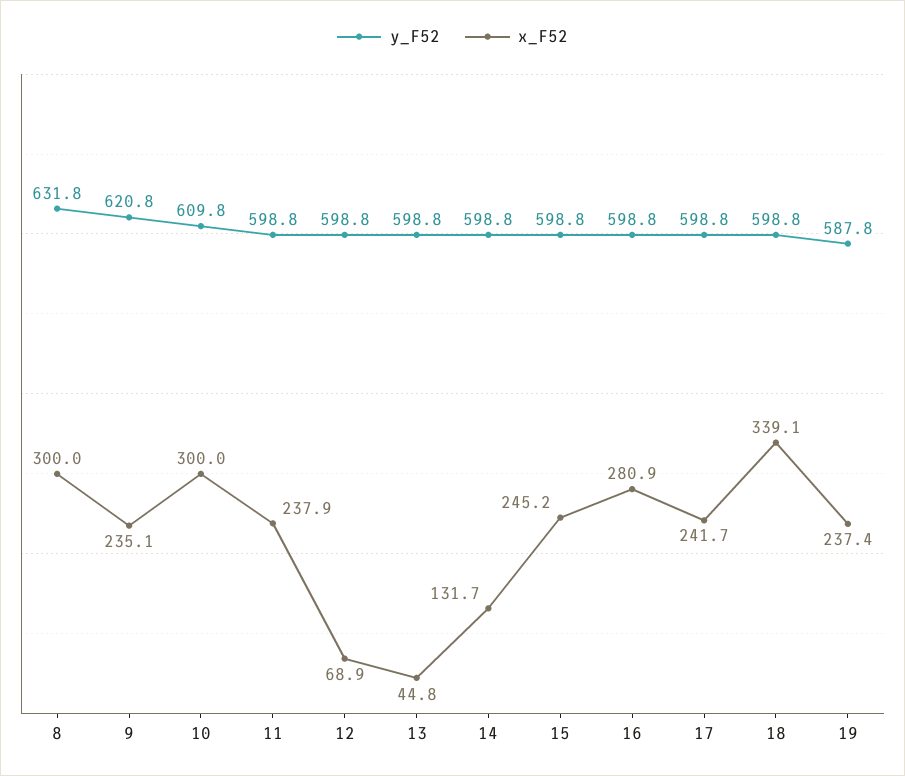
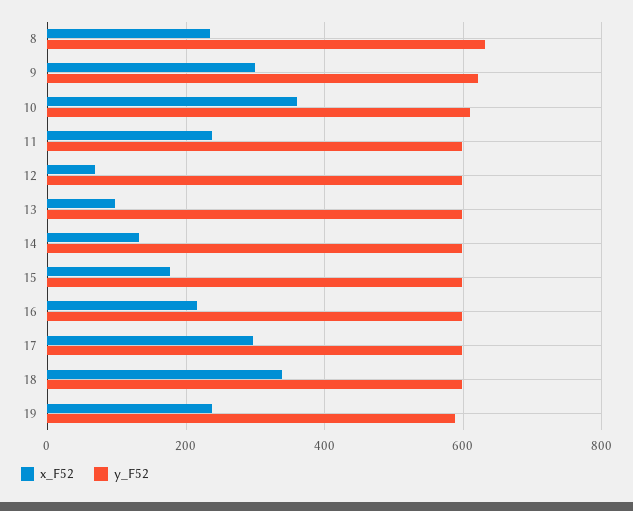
x_F52, 8: 300 -> 240
x_F52, 9: 235.1 -> 300
x_F52, 10: 300 -> 360
x_F52, 13: 44.8 -> 100
x_F52, 15: 245.2 -> 180
x_F52, 16: 280.9 -> 220
x_F52, 17: 241.7 -> 300

